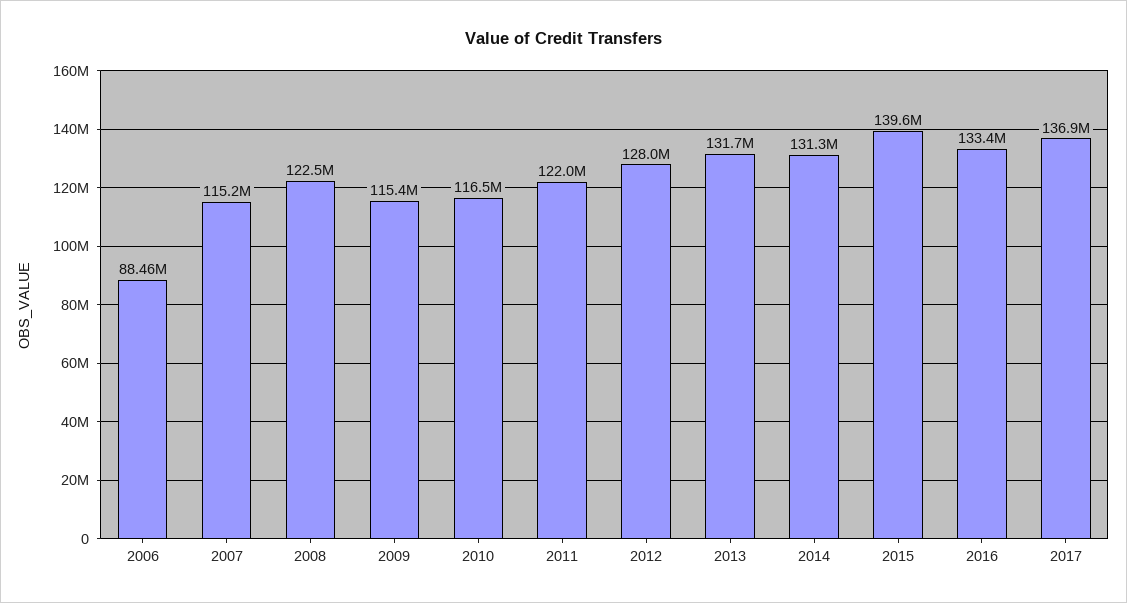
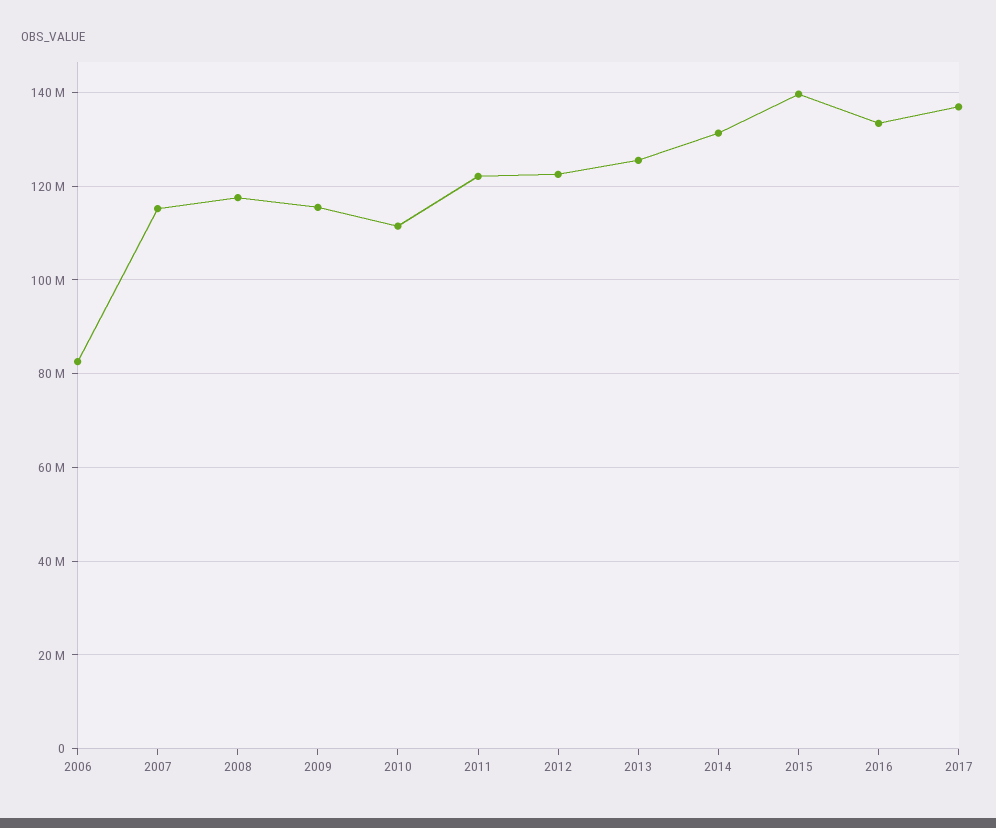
2006: 88460000 -> 82000000
2008: 122500000 -> 118000000
2010: 116500000 -> 112000000
2012: 128000000 -> 122000000
2013: 131700000 -> 126000000

